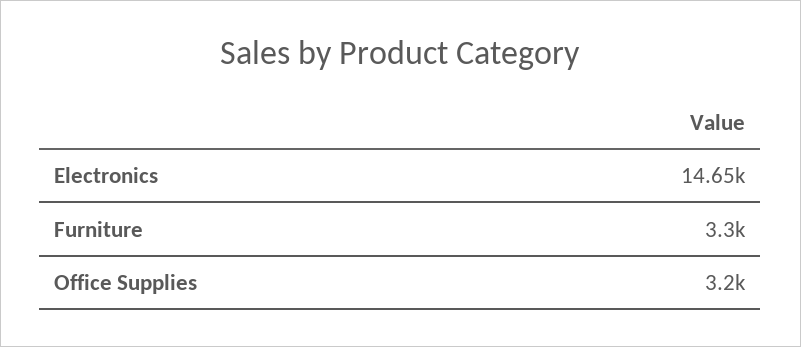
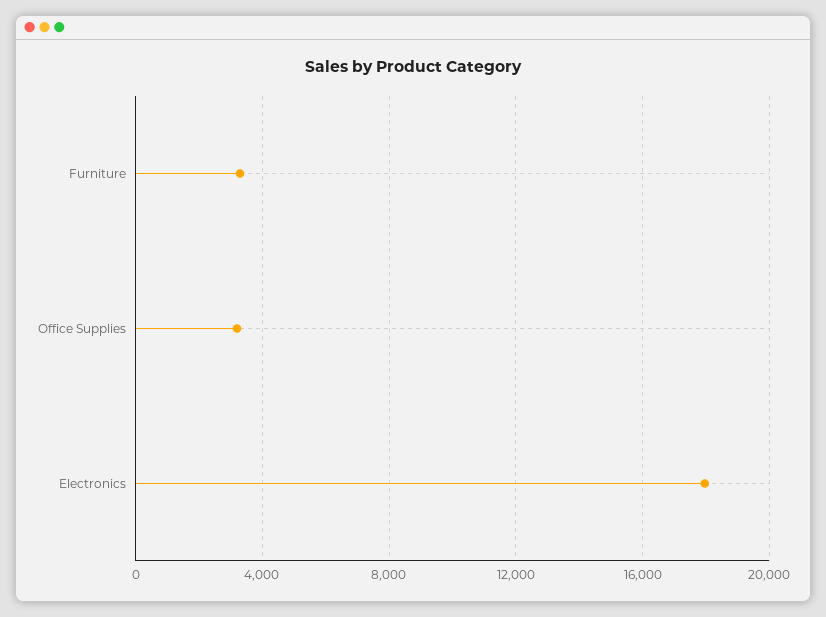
Electronics: 14650 -> 18000

